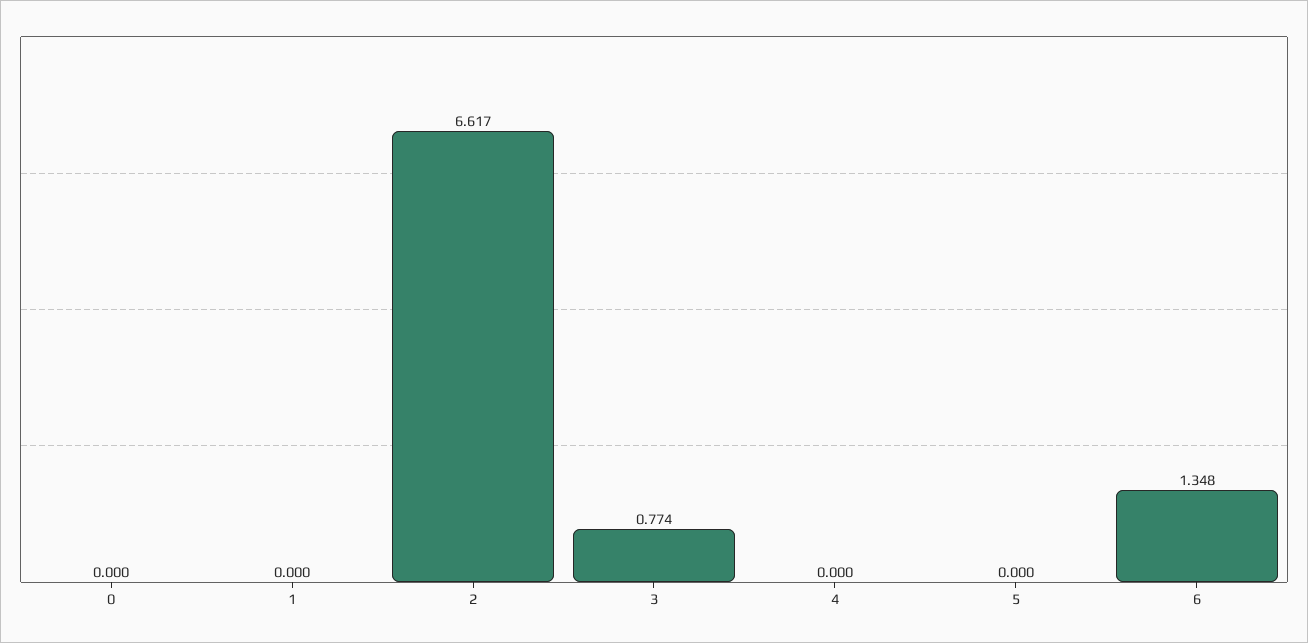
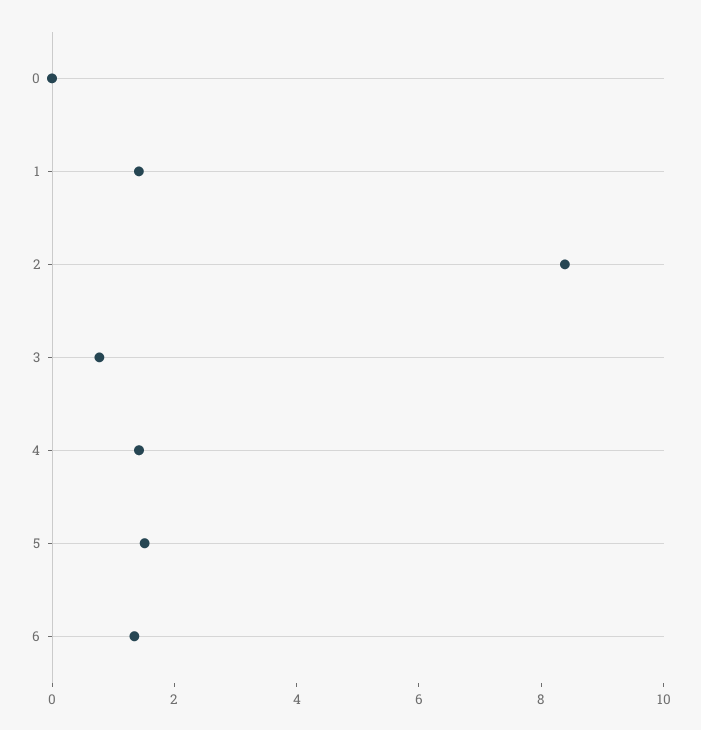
1: 0 -> 1.5
2: 6.617 -> 8.5
4: 0 -> 1.5
5: 0 -> 1.5

